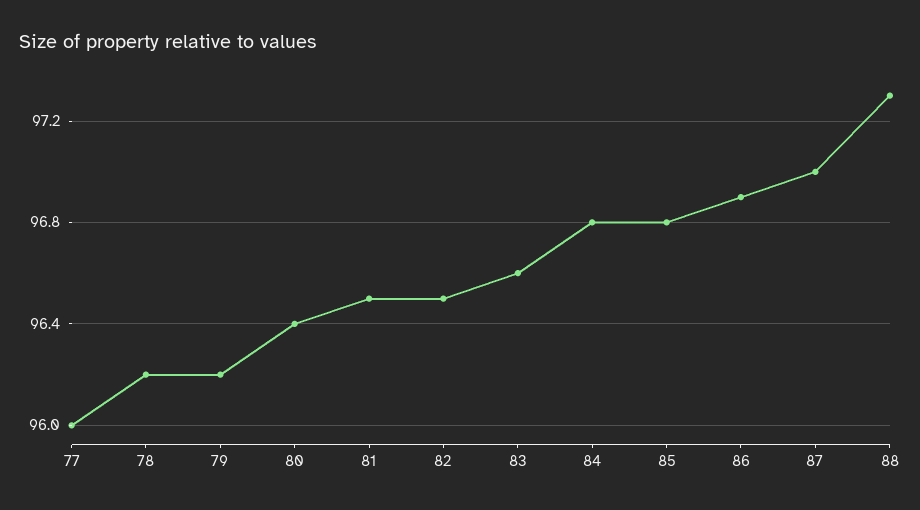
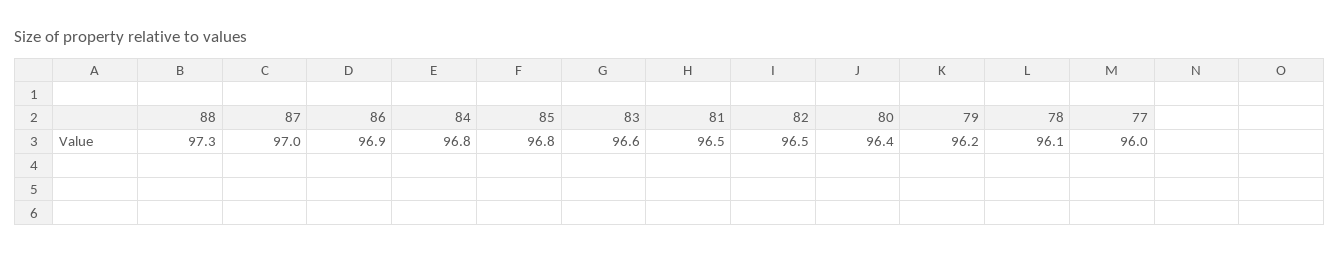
78: 96.2 -> 96.1

